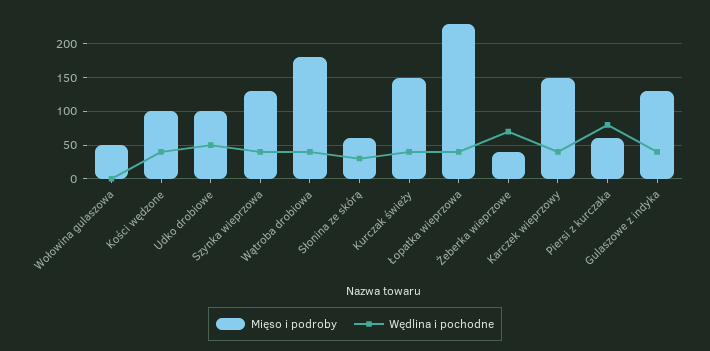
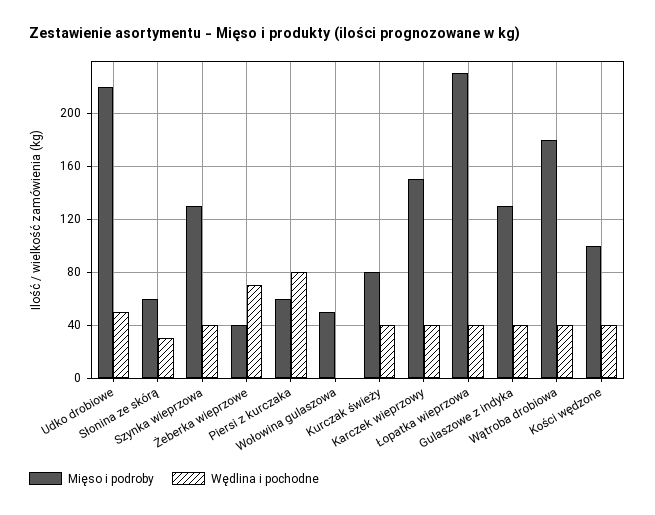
Mięso i podroby, Udko drobiowe: 100 -> 220
Mięso i podroby, Kurczak świeży: 150 -> 80

